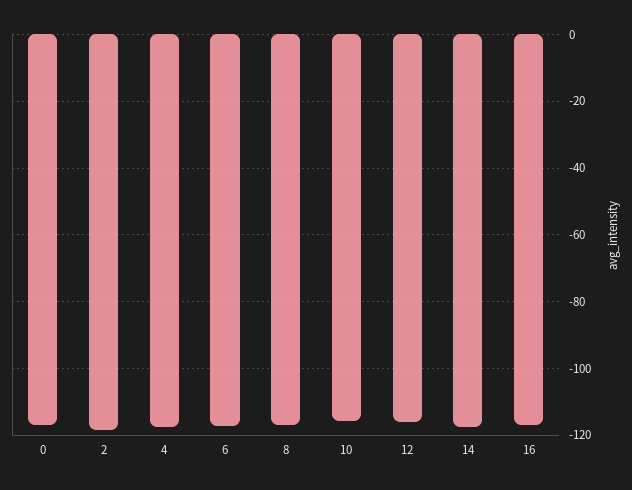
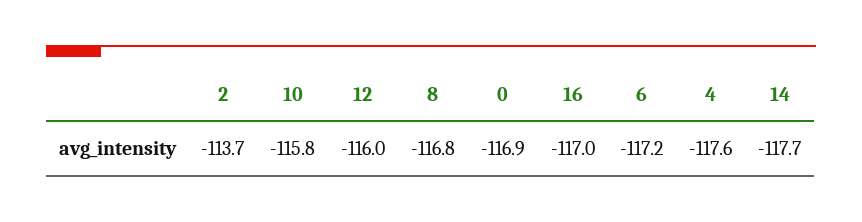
2: -118 -> -113.7

